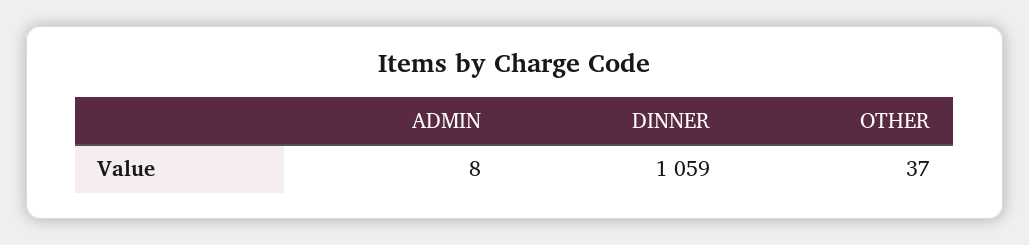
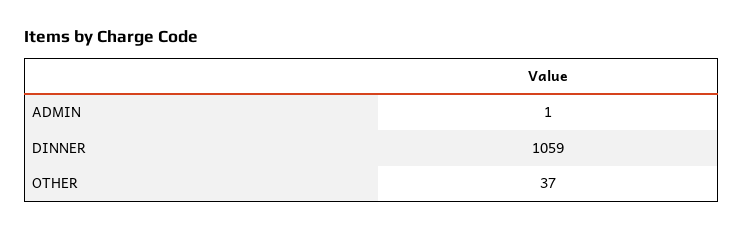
ADMIN: 8 -> 1

